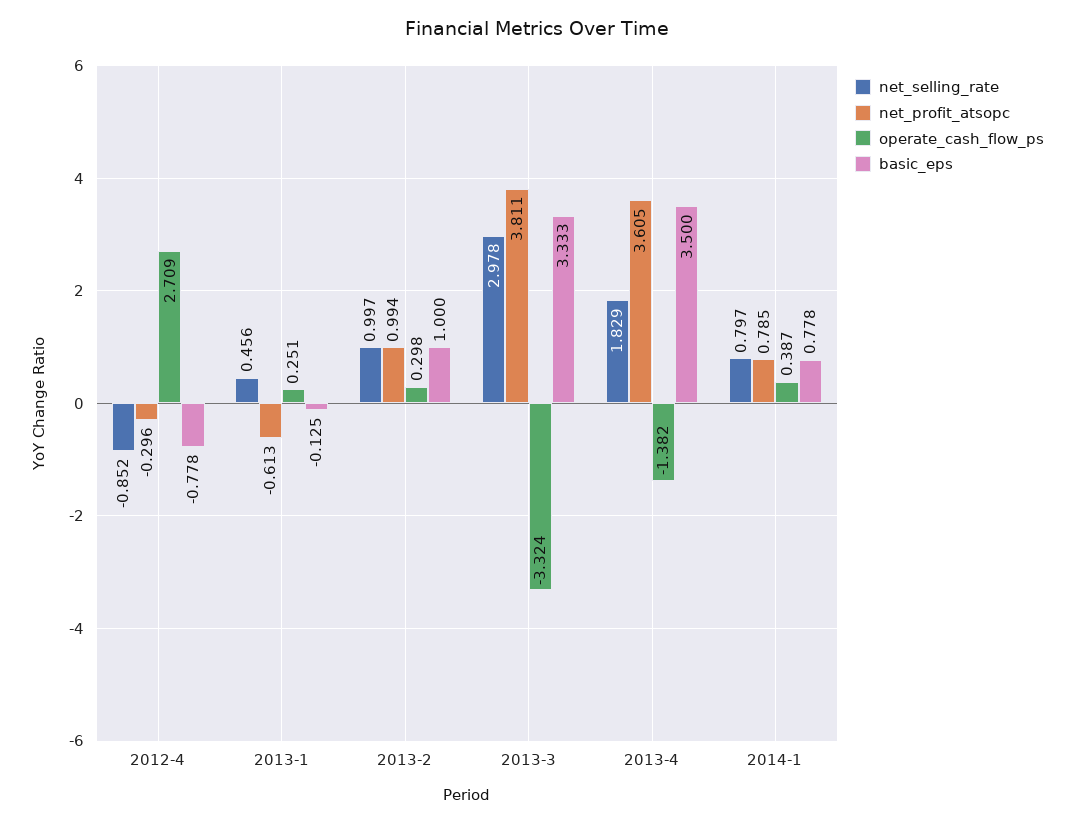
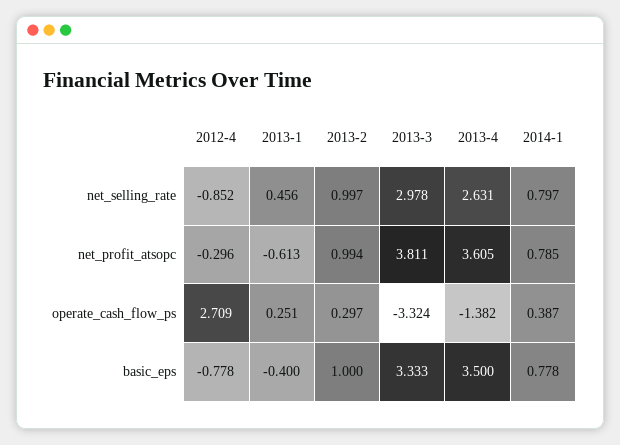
basic_eps, 2013-1: -0.125 -> -0.4
operate_cash_flow_ps, 2013-2: 0.298 -> 0.297
net_selling_rate, 2013-4: 1.829 -> 2.631

